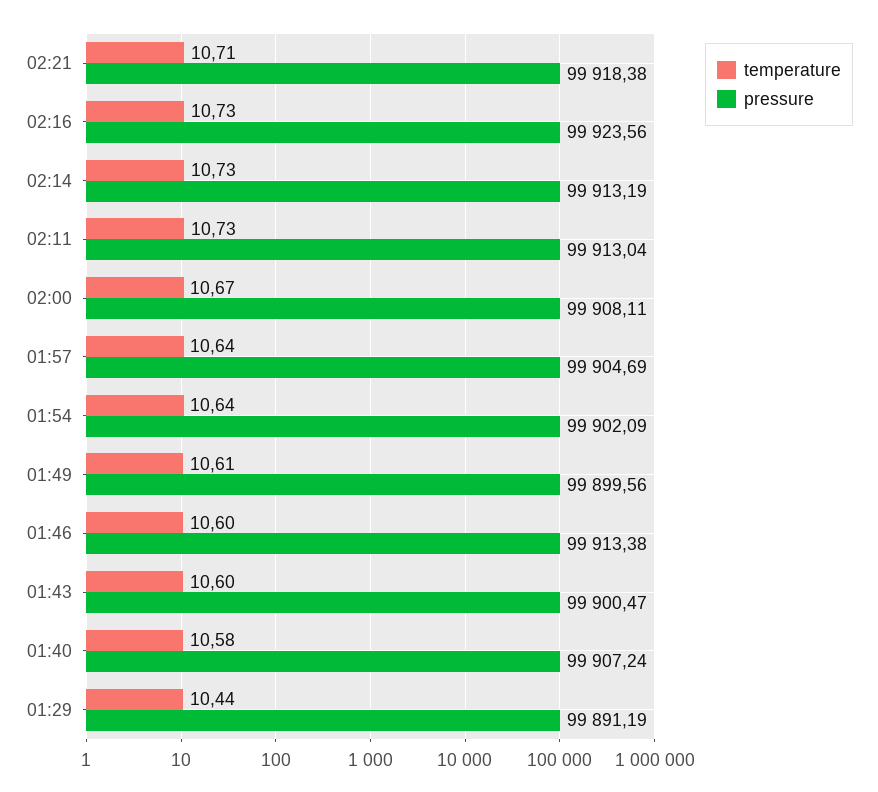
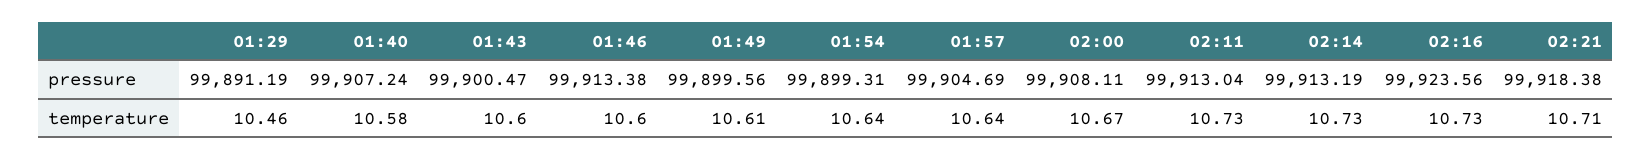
pressure, 01:54: 99902.09 -> 99899.31
temperature, 01:29: 10.44 -> 10.46

